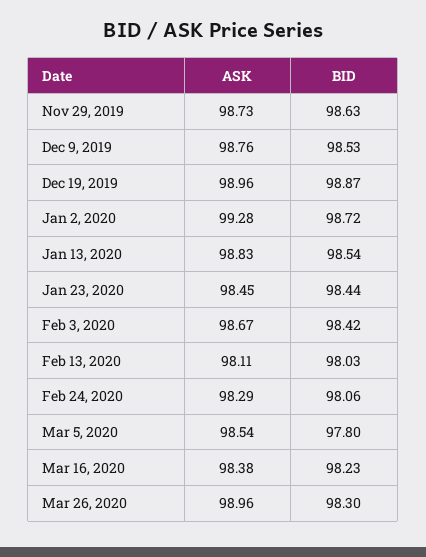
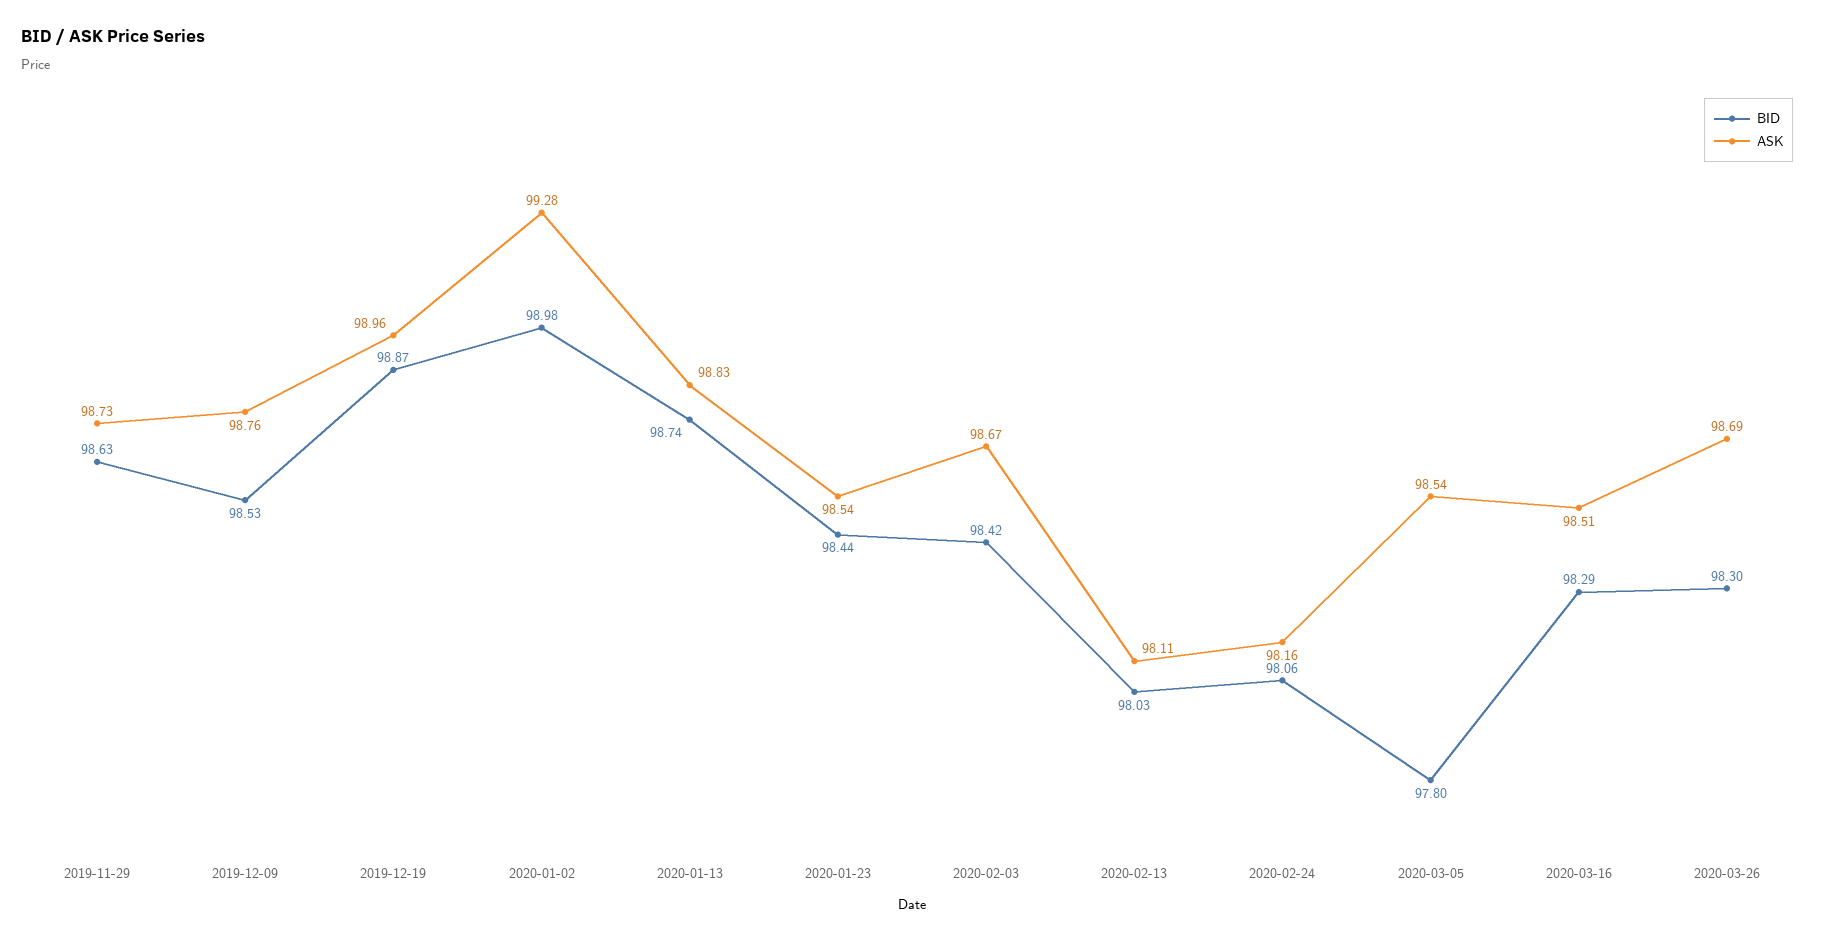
BID, Jan 2, 2020: 98.72 -> 98.98
BID, Jan 13, 2020: 98.54 -> 98.74
ASK, Jan 23, 2020: 98.45 -> 98.54
ASK, Feb 24, 2020: 98.29 -> 98.16
ASK, Mar 16, 2020: 98.38 -> 98.51
BID, Mar 16, 2020: 98.23 -> 98.29
ASK, Mar 26, 2020: 98.96 -> 98.69

